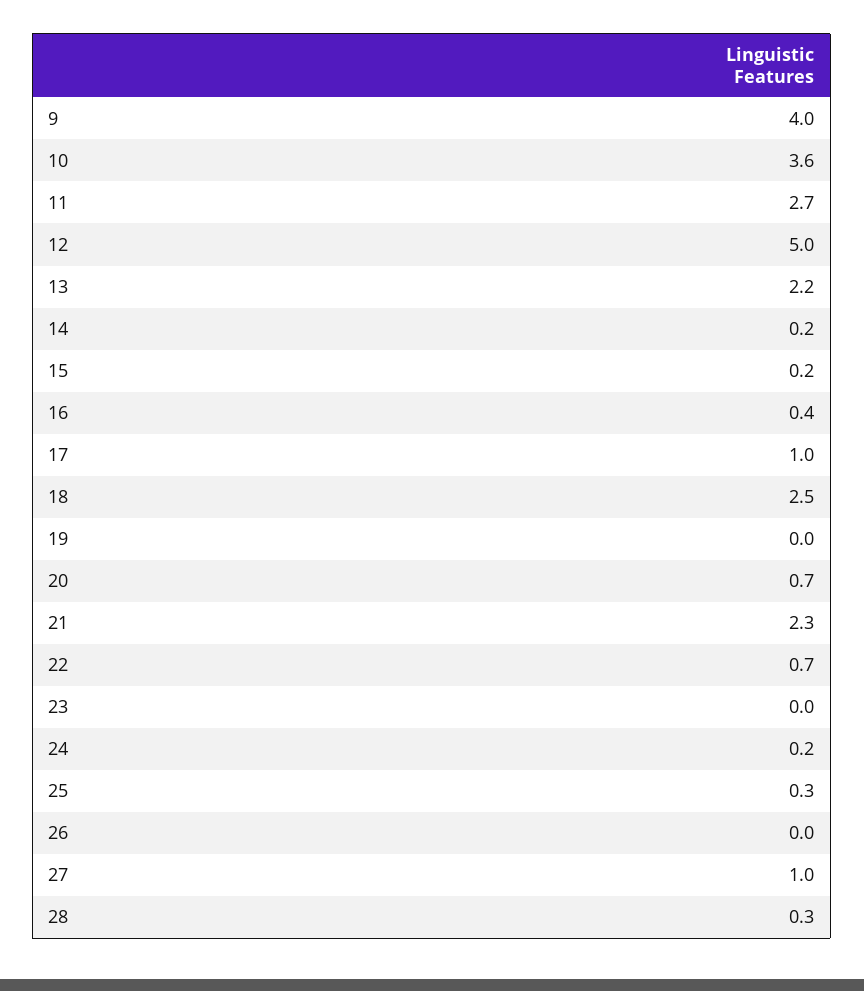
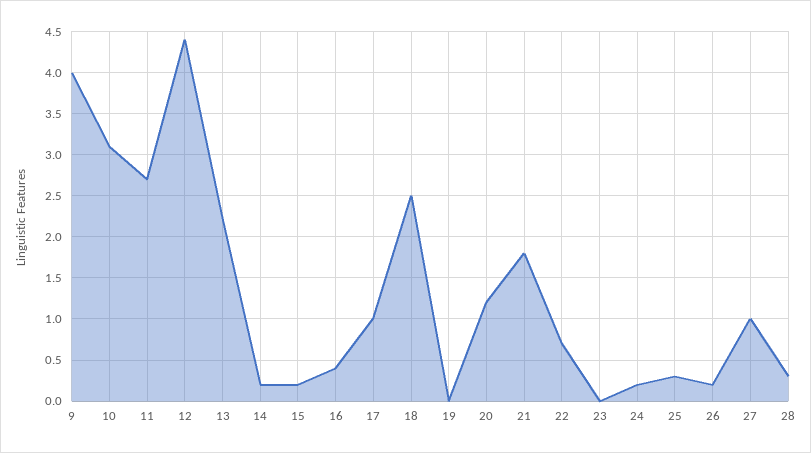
10: 3.6 -> 3.1
12: 5 -> 4.4
20: 0.7 -> 1.2
21: 2.3 -> 1.8
26: 0 -> 0.2

